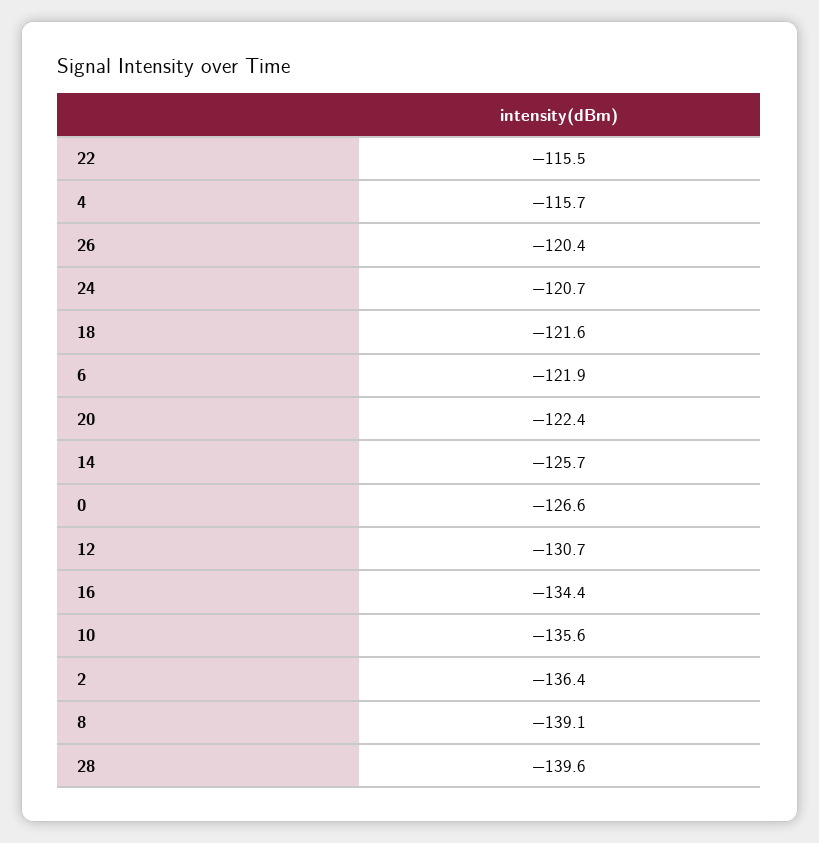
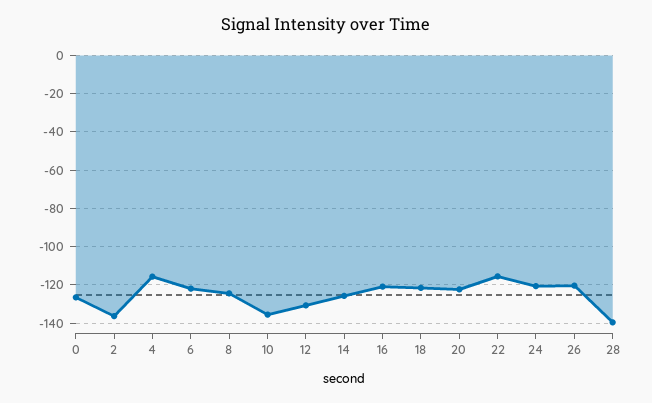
16: -134.4 -> -120
8: -139.1 -> -125

